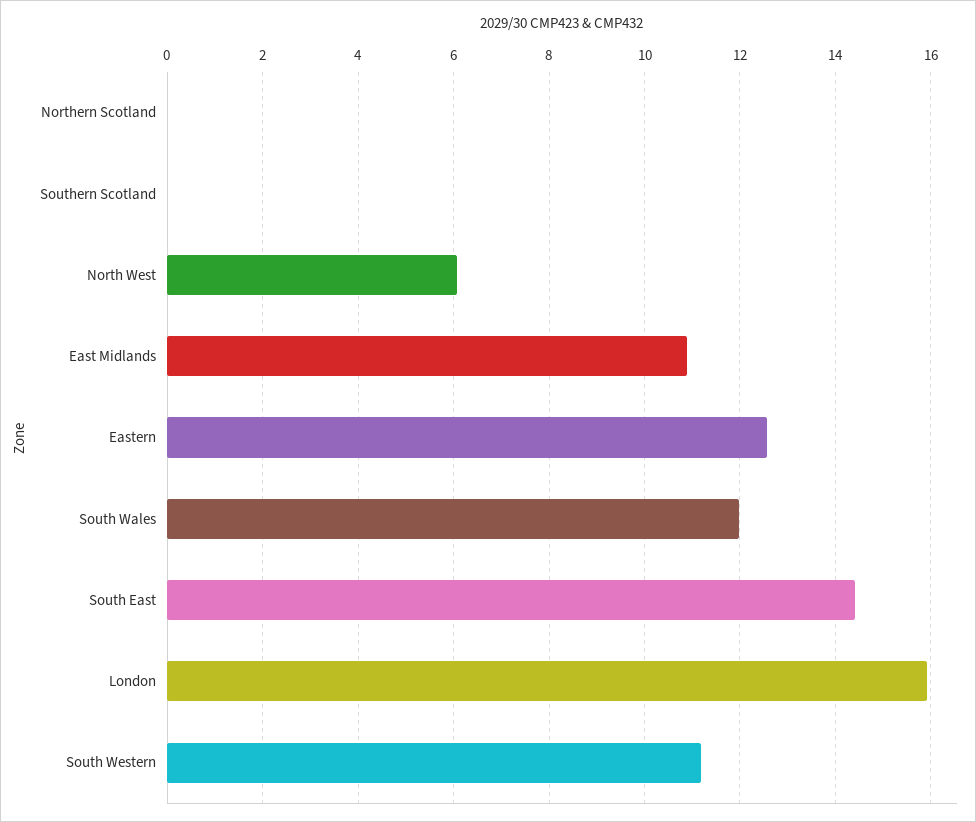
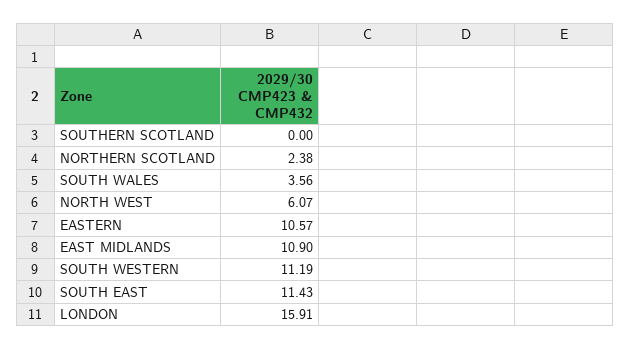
Northern Scotland: 0 -> 2.38
Eastern: 12.6 -> 10.57
South Wales: 12 -> 3.56
South East: 14.4 -> 11.43

